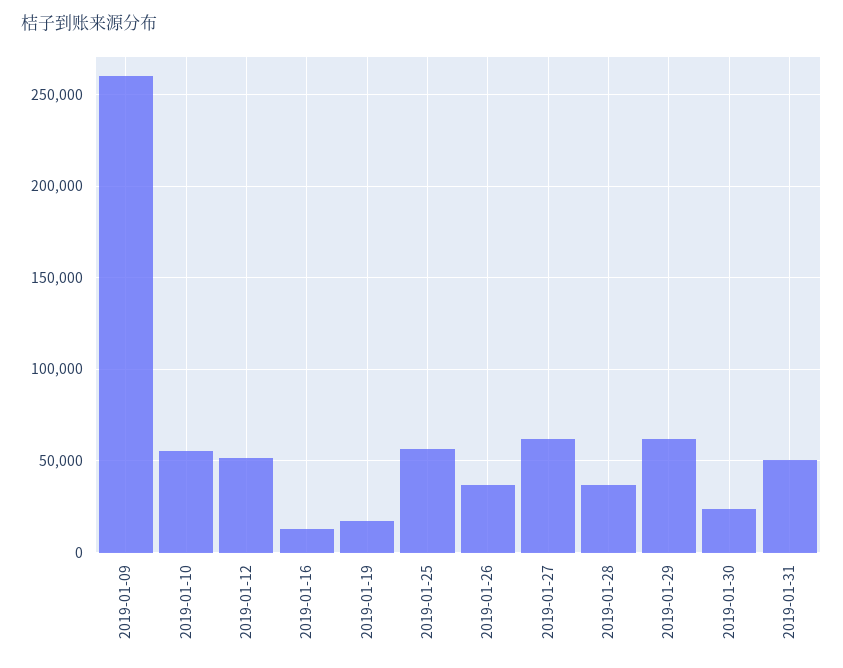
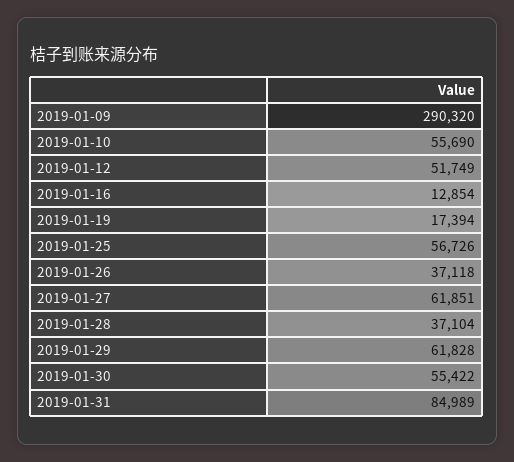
2019-01-09: 260000 -> 290320
2019-01-30: 25000 -> 55422
2019-01-31: 50000 -> 84989

